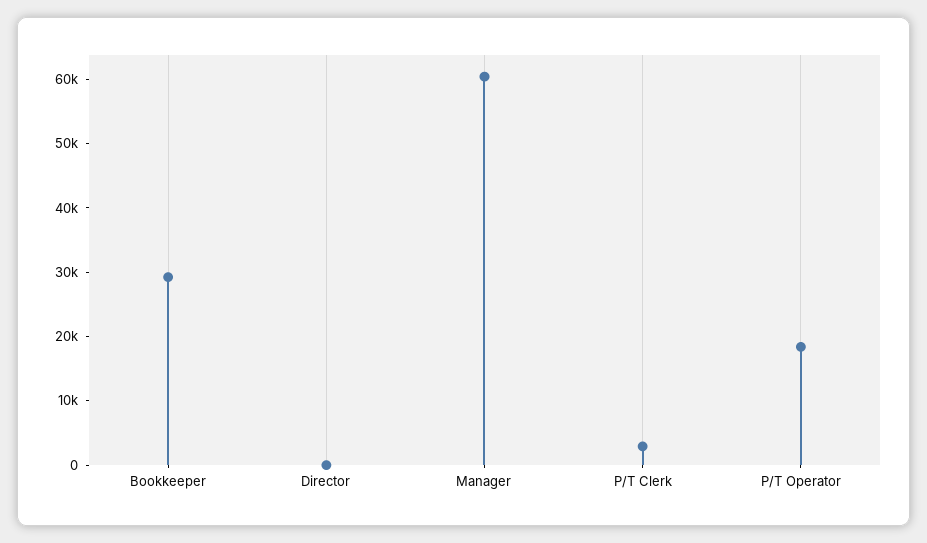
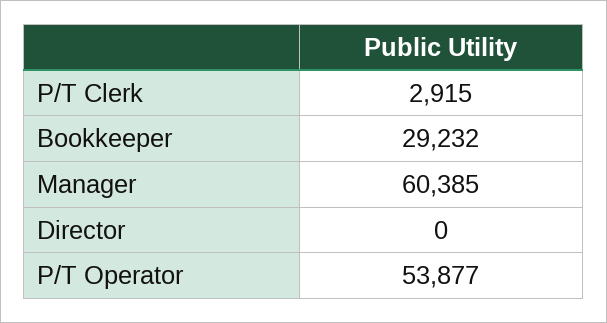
P/T Operator: 18000 -> 53877

